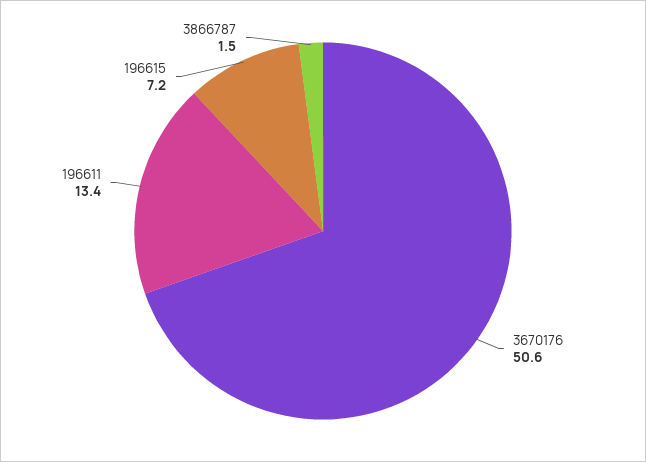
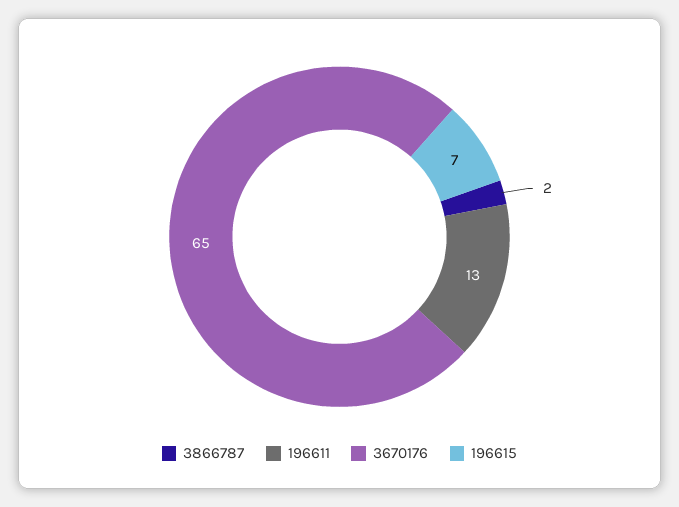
3670176: 50.6 -> 65

